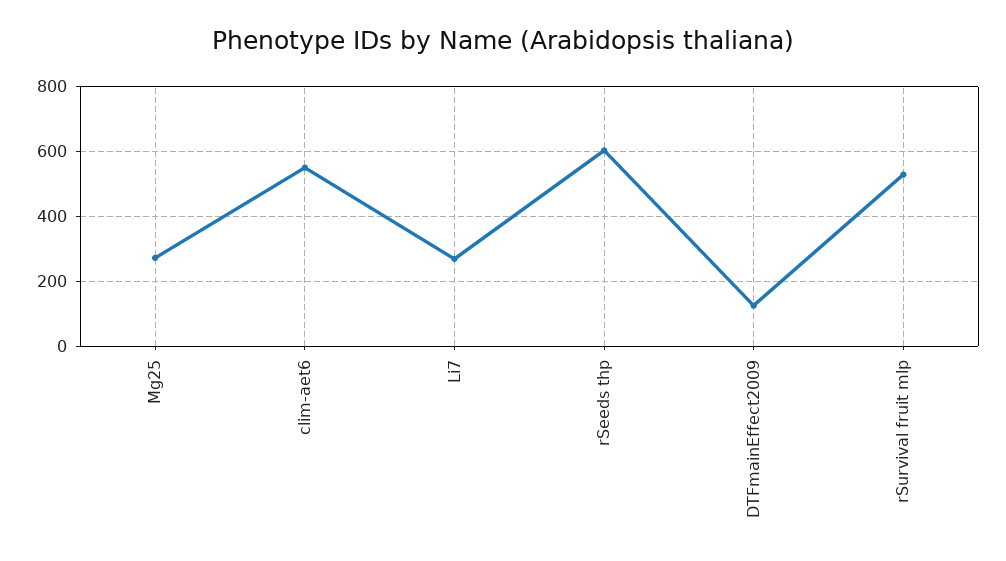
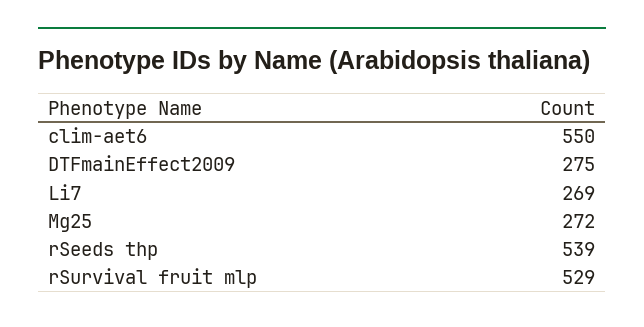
rSeeds thp: 600 -> 539
DTFmainEffect2009: 120 -> 275

